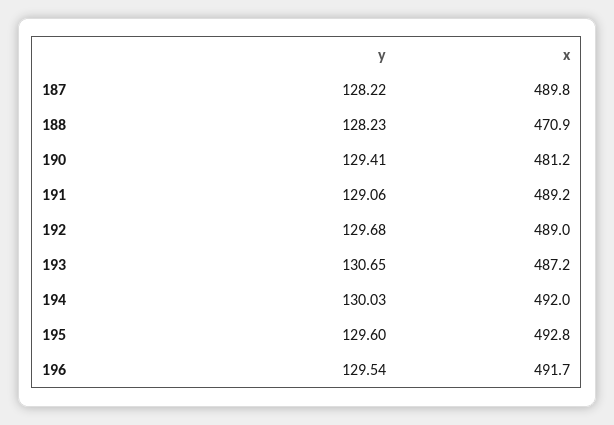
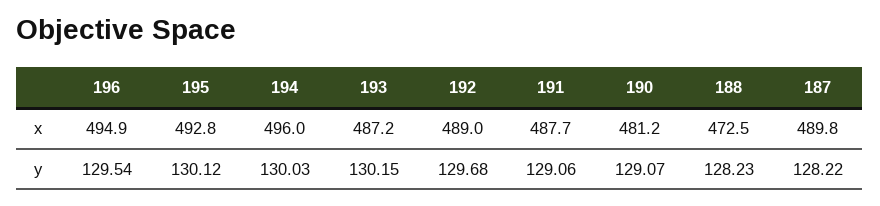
x, 188: 470.9 -> 472.5
y, 190: 129.41 -> 129.07
x, 191: 489.2 -> 487.7
y, 193: 130.65 -> 130.15
x, 194: 492 -> 496
y, 195: 129.6 -> 130.12
x, 196: 491.7 -> 494.9

